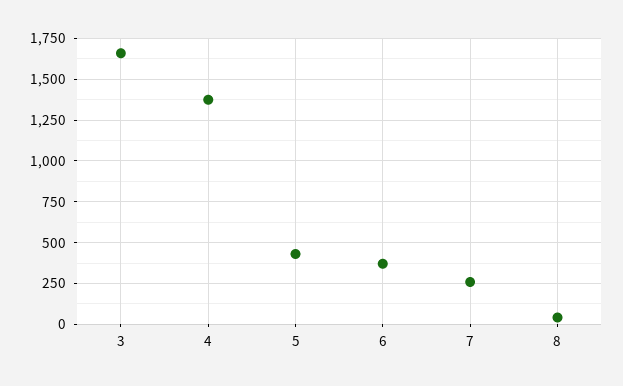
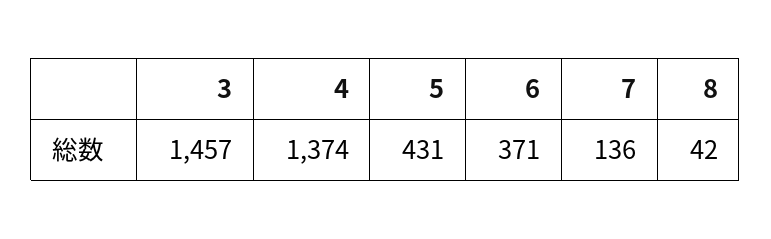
3: 1650 -> 1457
7: 250 -> 136

